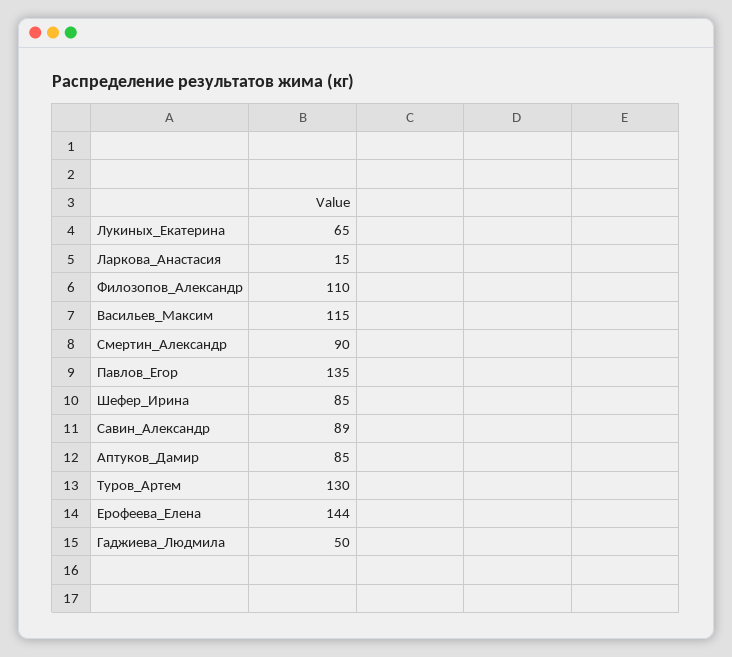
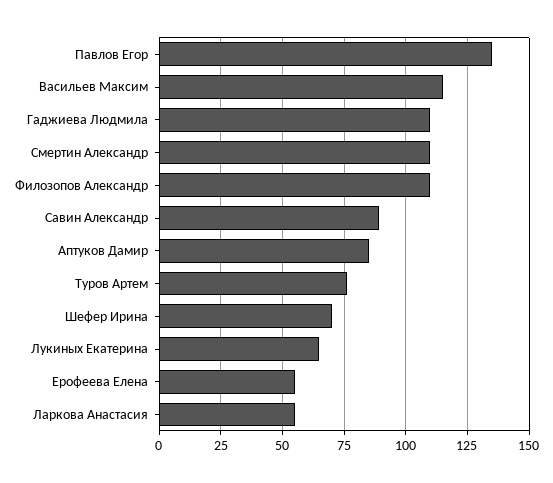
Ларкова_Анастасия: 15 -> 55
Смертин_Александр: 90 -> 110
Шефер_Ирина: 85 -> 70
Туров_Артем: 130 -> 75
Ерофеева_Елена: 144 -> 55
Гаджиева_Людмила: 50 -> 110

